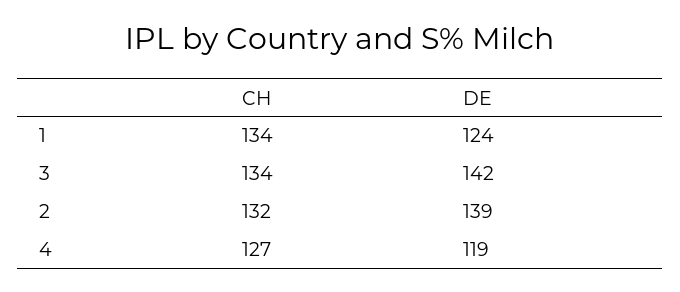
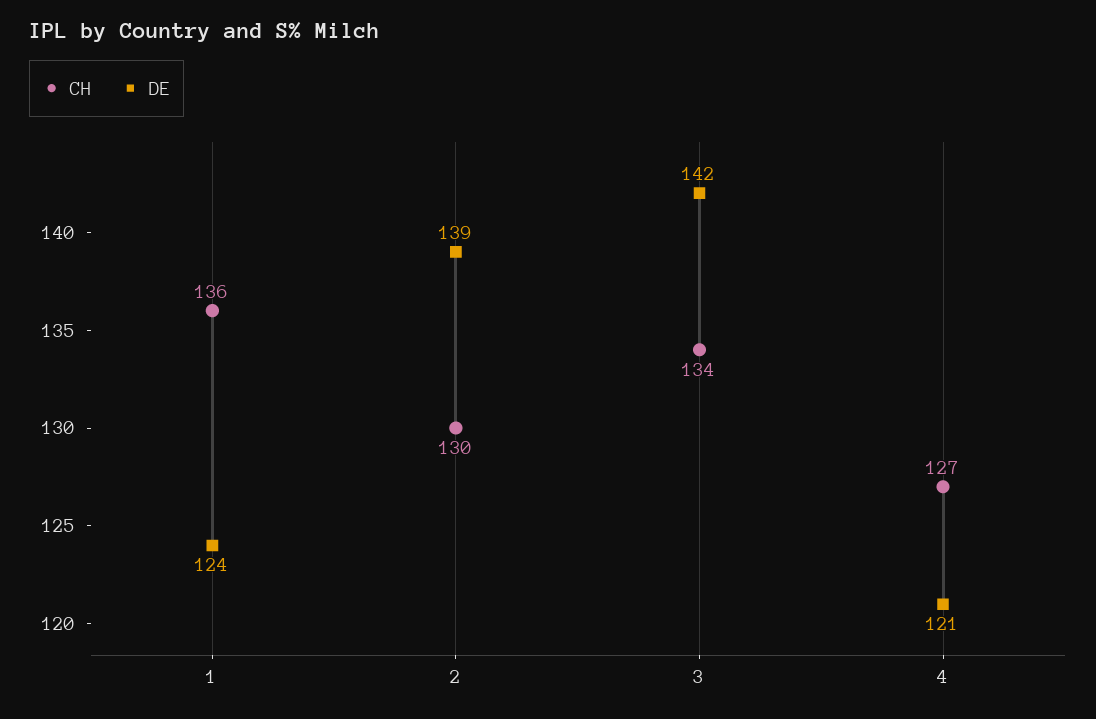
CH, 1: 134 -> 136
CH, 2: 132 -> 130
DE, 4: 119 -> 121

